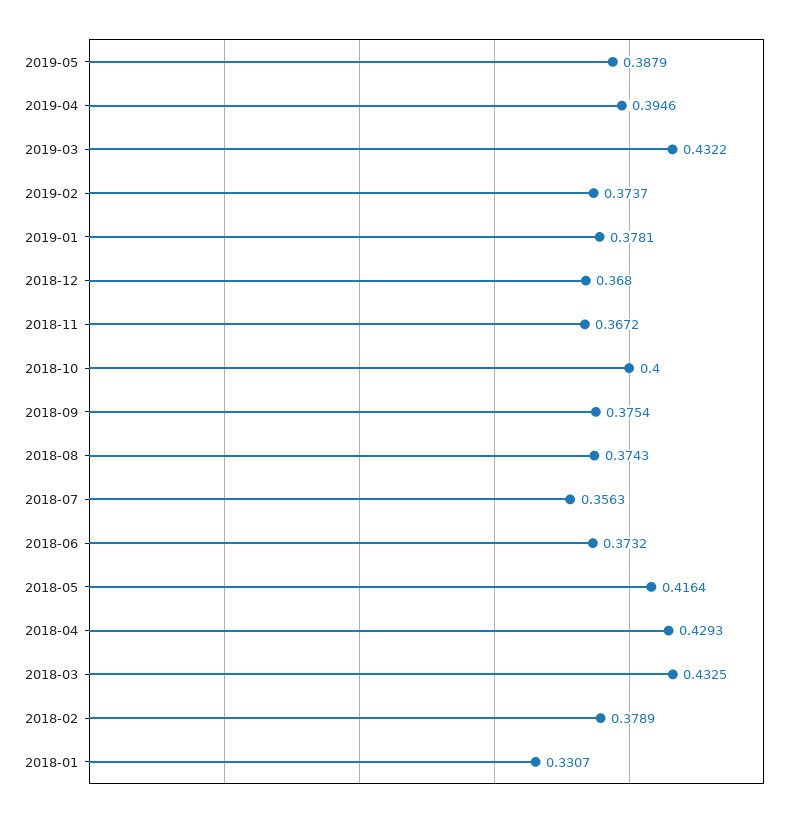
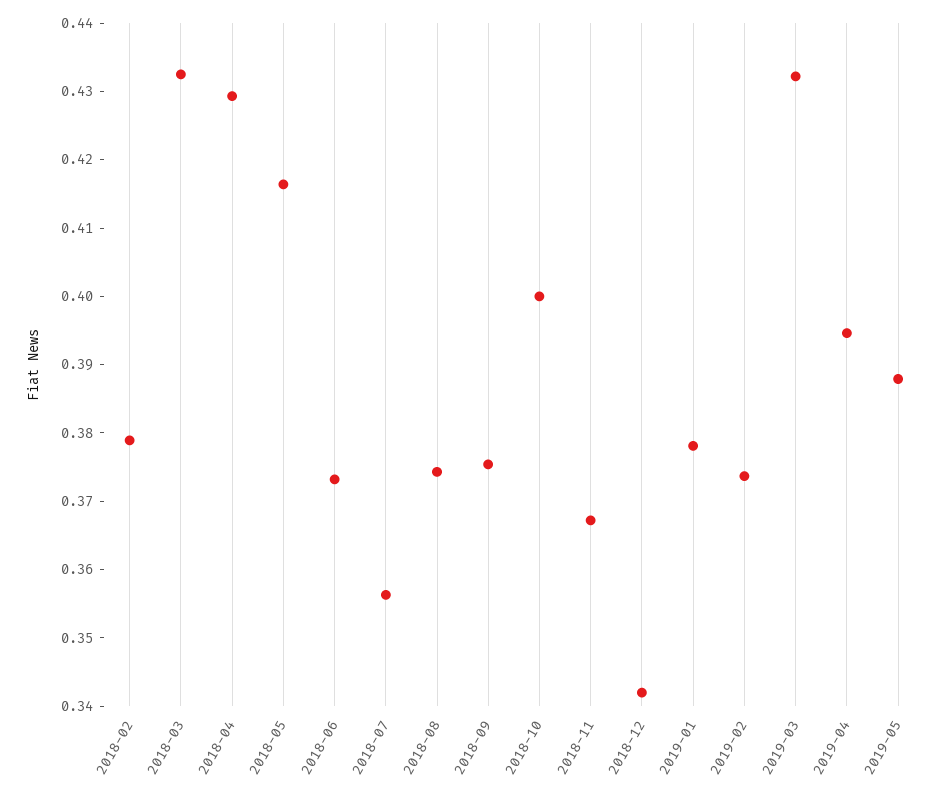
2018-12: 0.368 -> 0.342
2018-01: 0.3307 -> none

